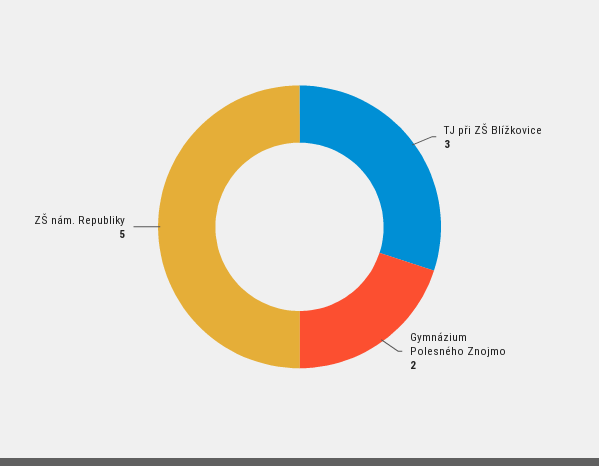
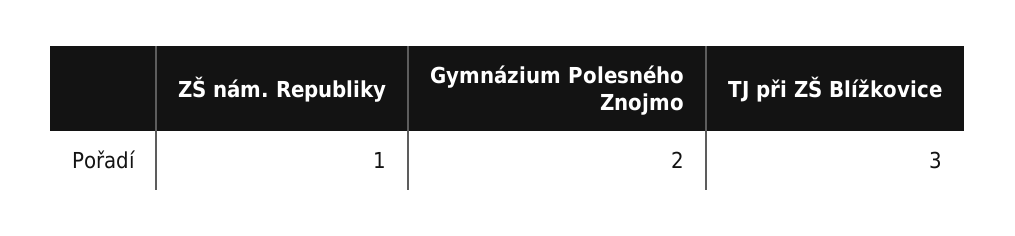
ZŠ nám. Republiky: 5 -> 1

